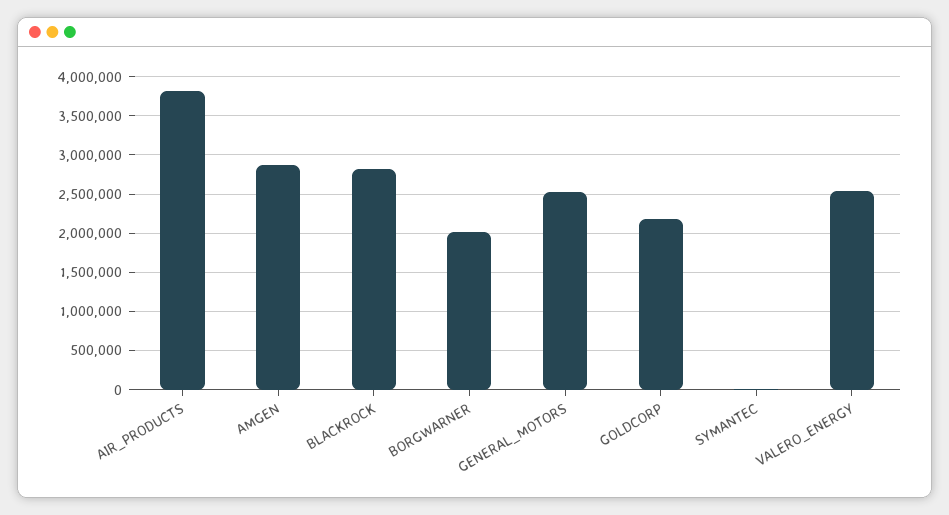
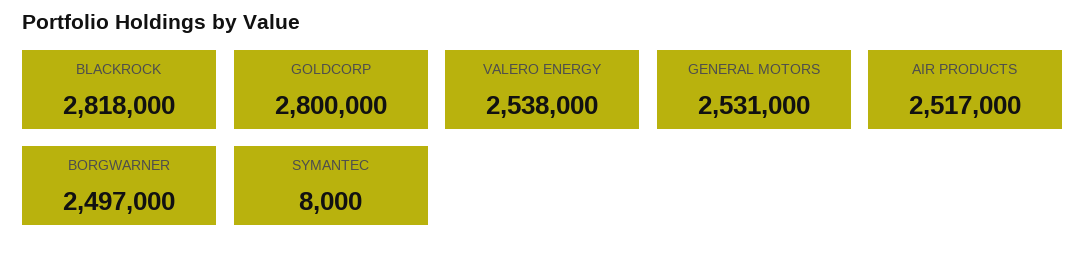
AIR_PRODUCTS: 3800000 -> 2517000
AMGEN: 2900000 -> none
BORGWARNER: 2000000 -> 2497000
GOLDCORP: 2200000 -> 2800000

